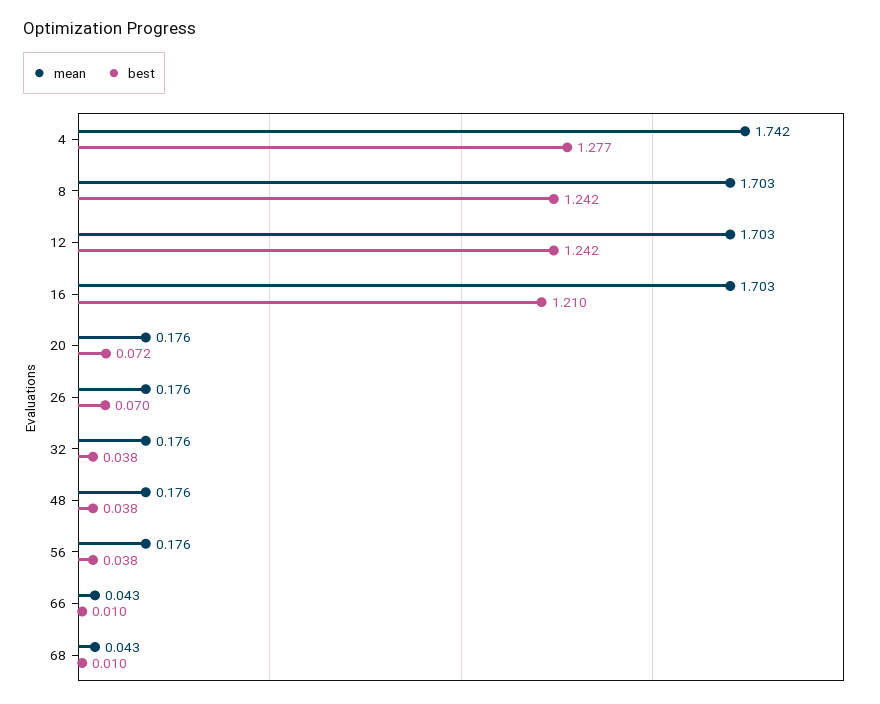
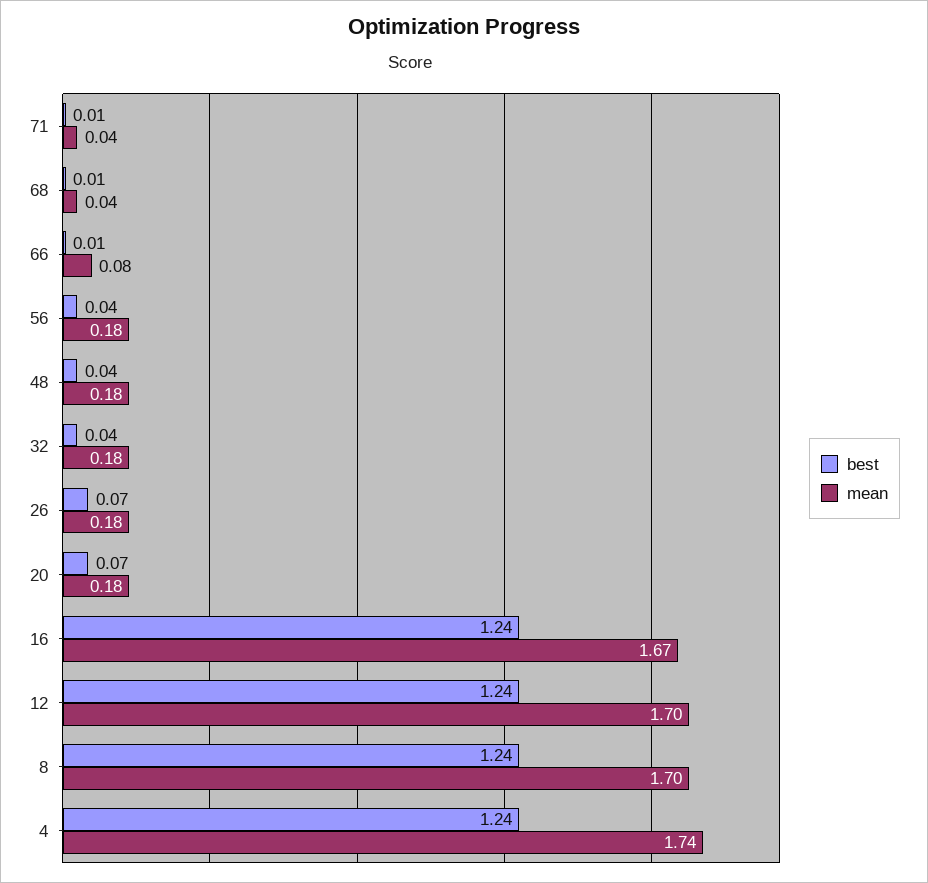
best, 4: 1.277 -> 1.24
mean, 16: 1.703 -> 1.67
best, 16: 1.21 -> 1.24
mean, 66: 0.043 -> 0.08
best, 71: none -> 0.01
mean, 71: none -> 0.04

